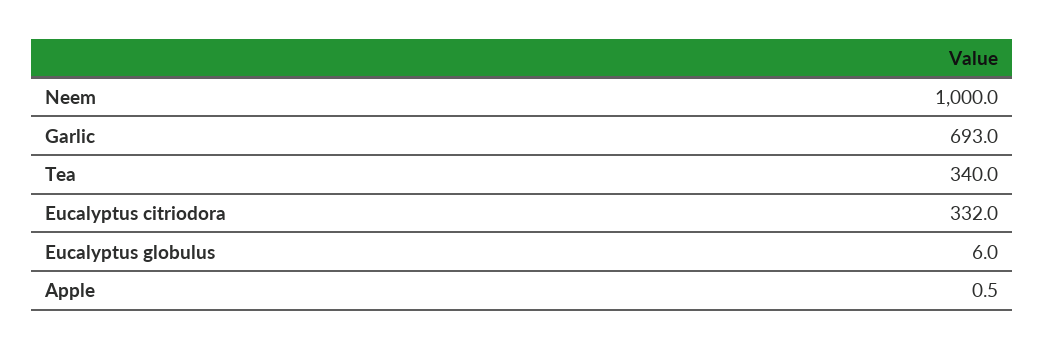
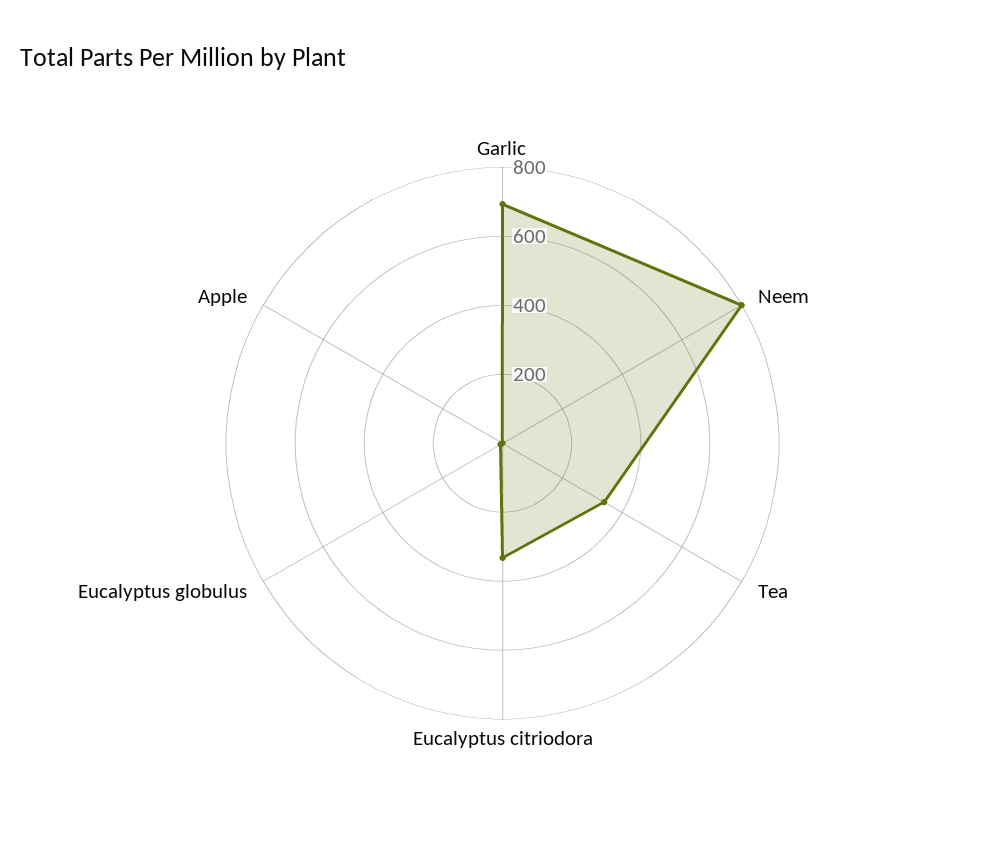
Neem: 1000 -> 800

